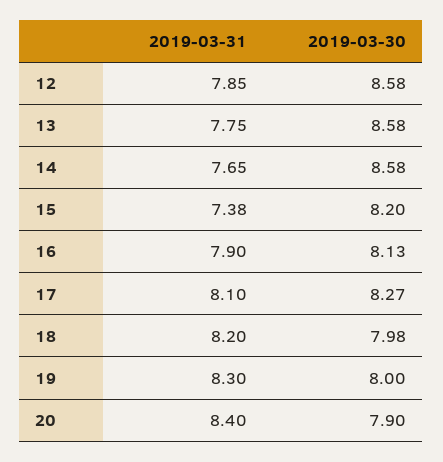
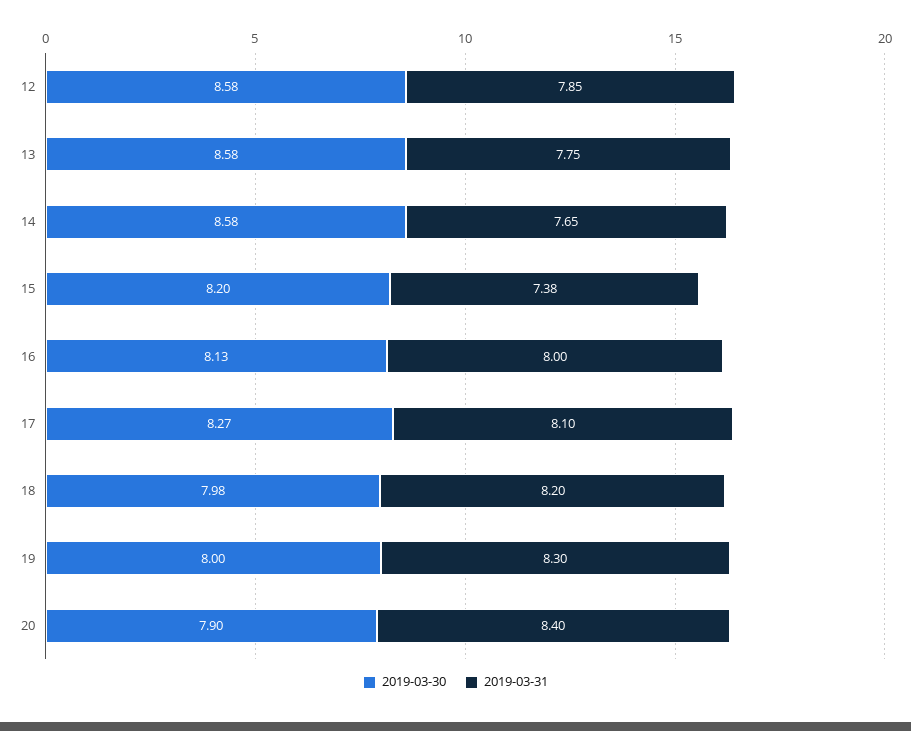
2019-03-31, 16: 7.9 -> 8

